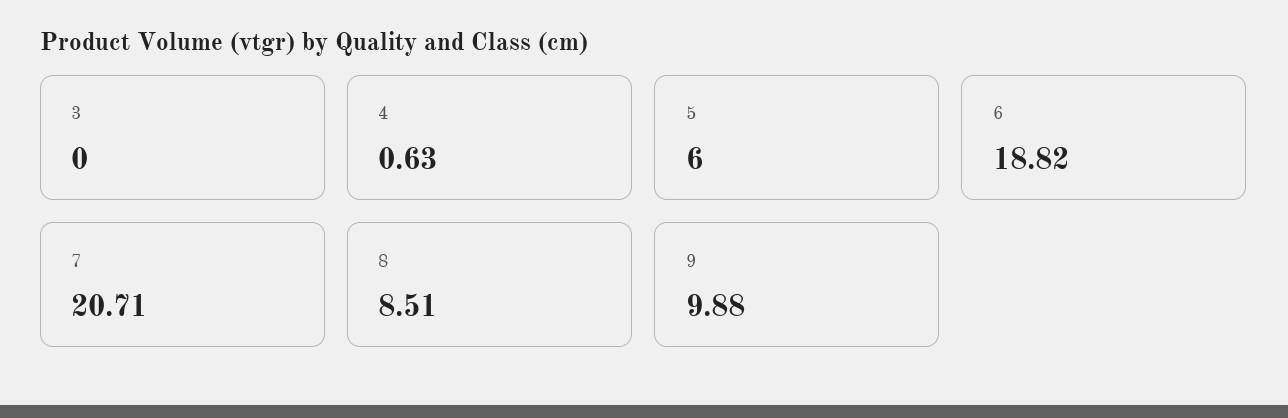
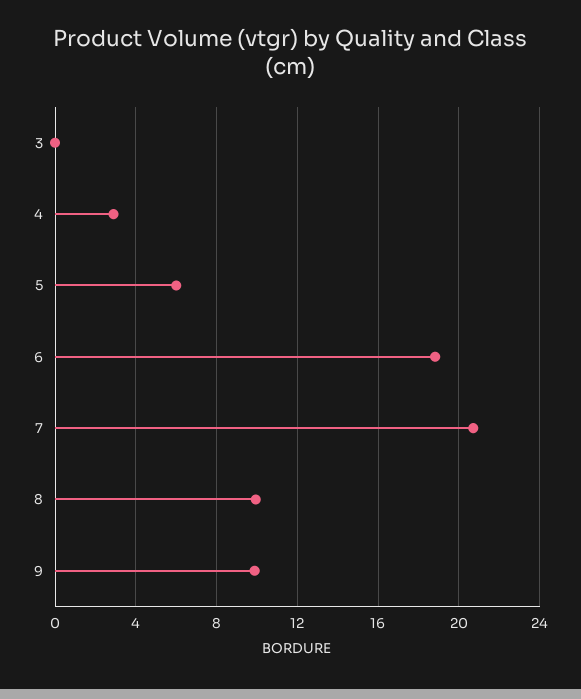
4: 0.63 -> 3
8: 8.51 -> 10

